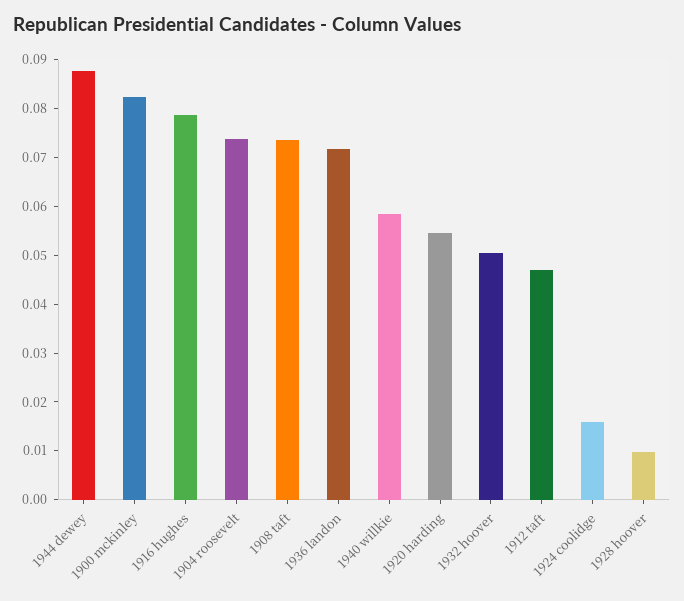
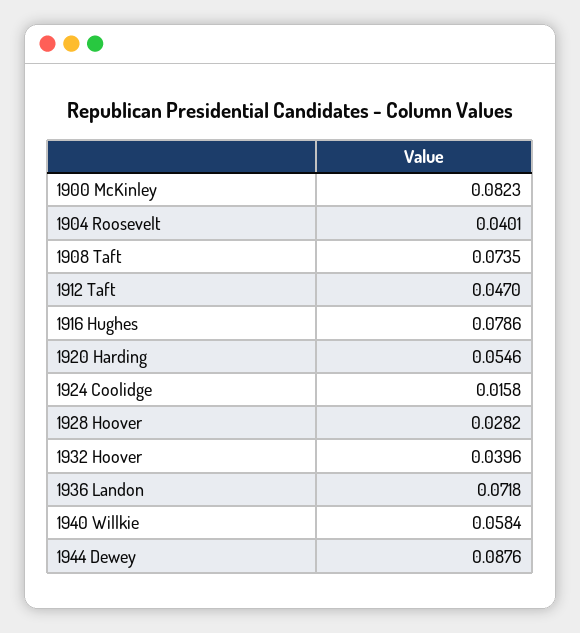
1904 roosevelt: 0.074 -> 0.0401
1932 hoover: 0.05 -> 0.0396
1928 hoover: 0.01 -> 0.0282

